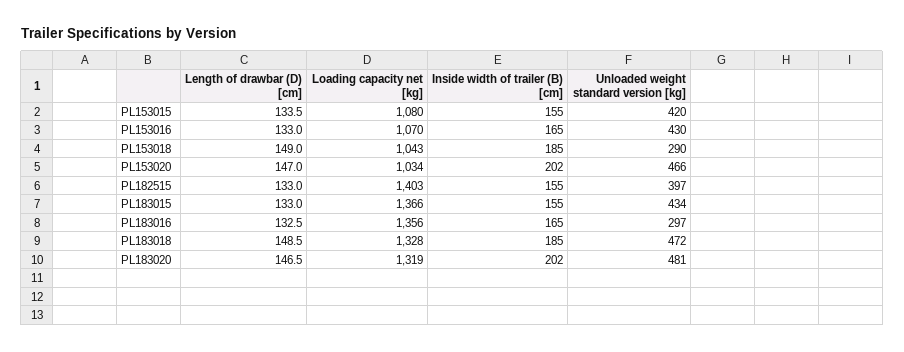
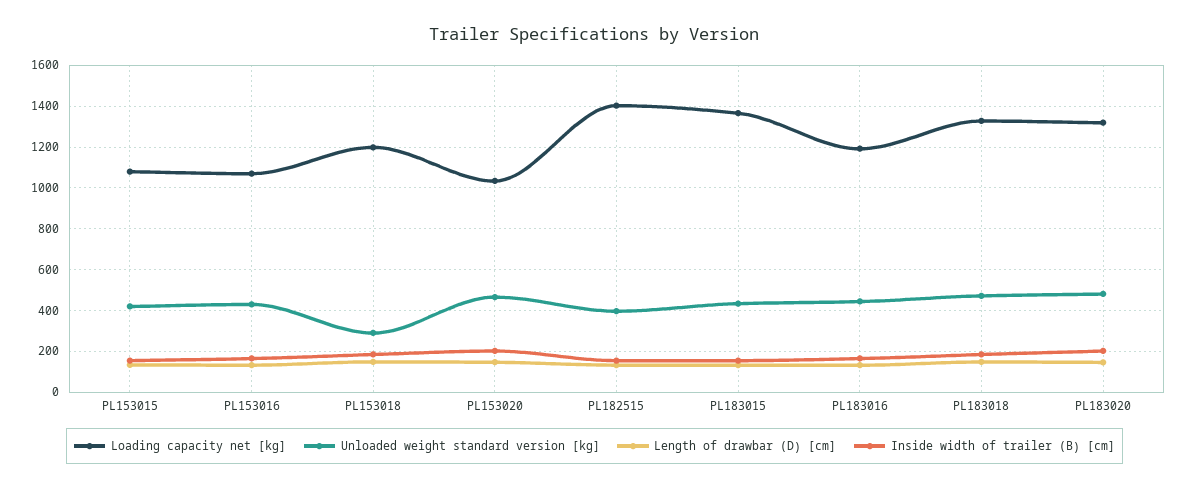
Loading capacity net [kg], PL153018: 1043 -> 1200
Loading capacity net [kg], PL183016: 1356 -> 1200
Unloaded weight standard version [kg], PL183016: 297 -> 450

